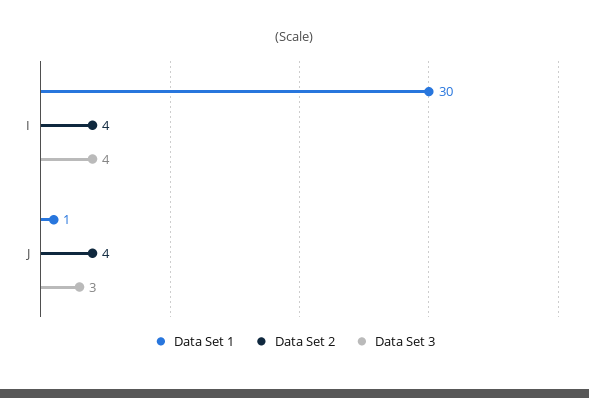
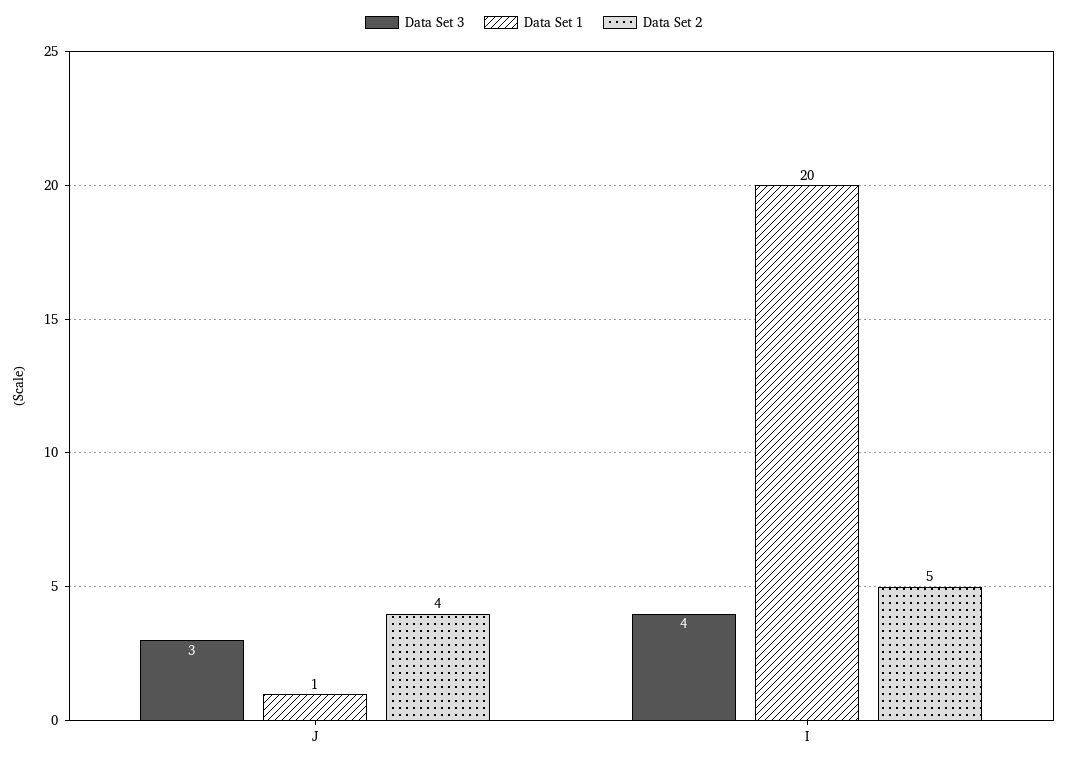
Data Set 1, I: 30 -> 20
Data Set 2, I: 4 -> 5

